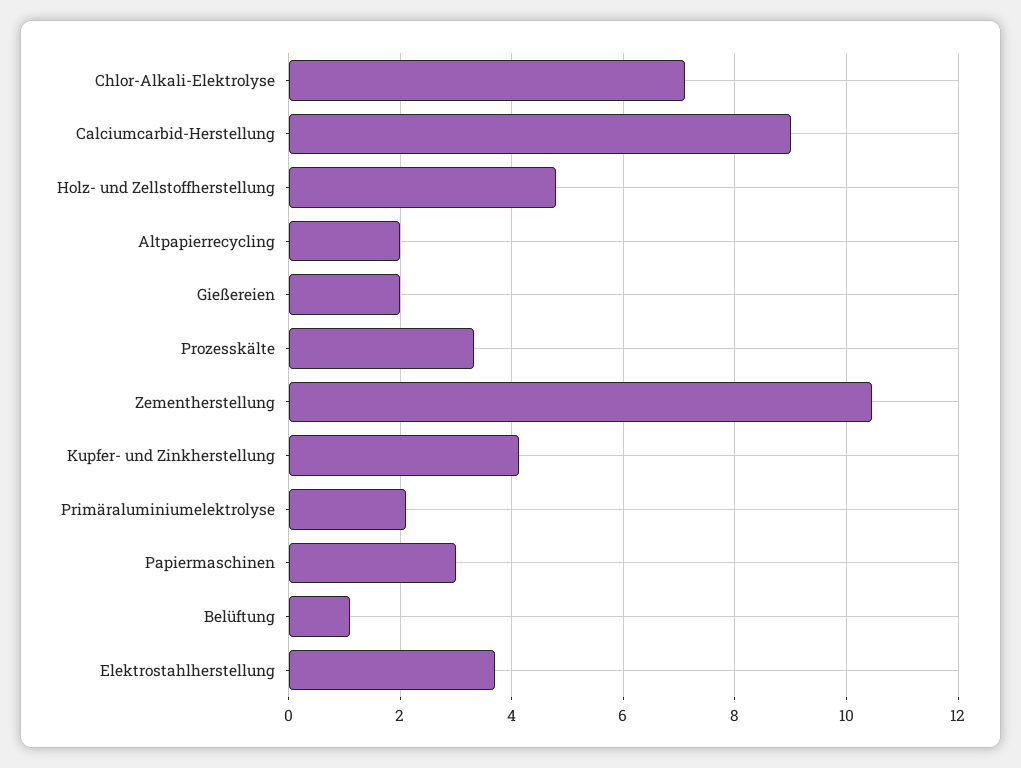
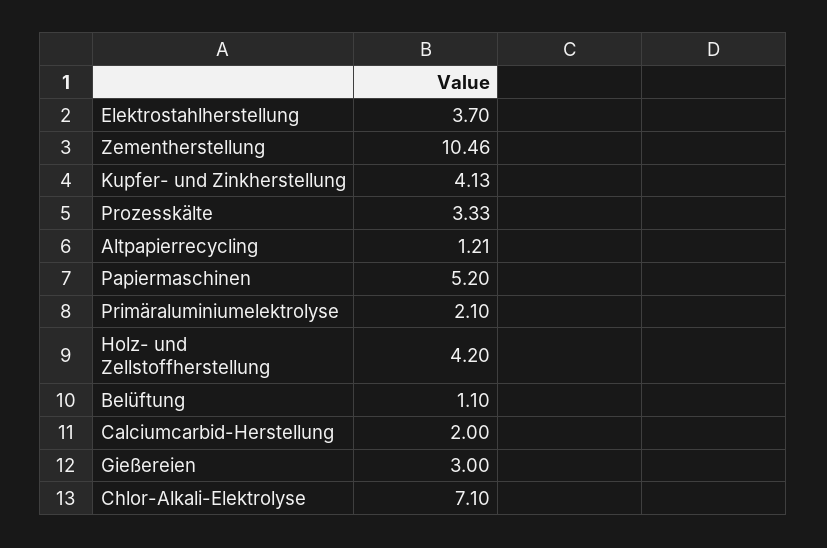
Calciumcarbid-Herstellung: 9 -> 2
Holz- und Zellstoffherstellung: 4.8 -> 4.2
Altpapierrecycling: 2 -> 1.21
Gießereien: 2 -> 3
Papiermaschinen: 3 -> 5.2

